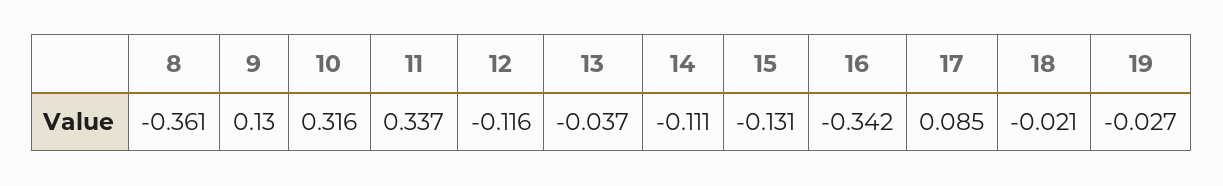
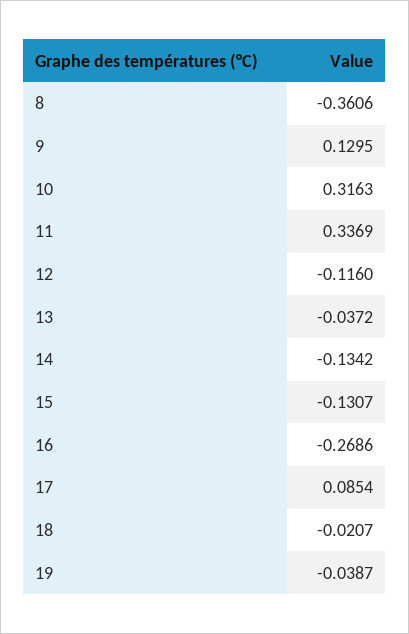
14: -0.111 -> -0.1342
16: -0.342 -> -0.2686
19: -0.027 -> -0.0387

